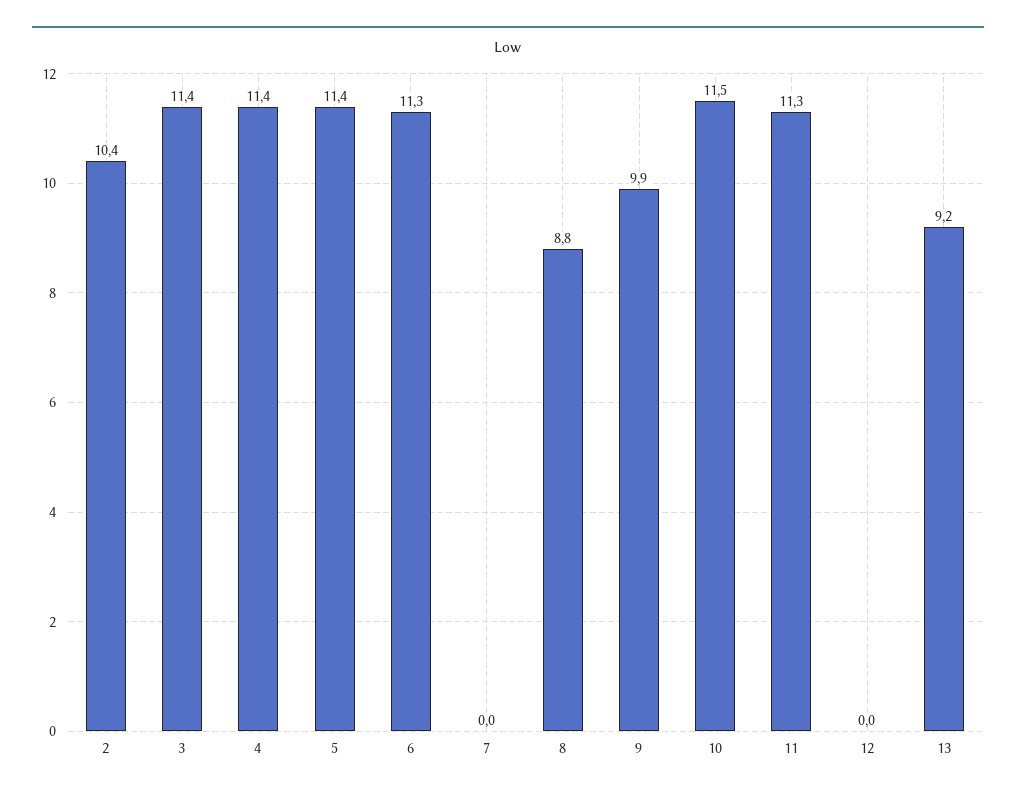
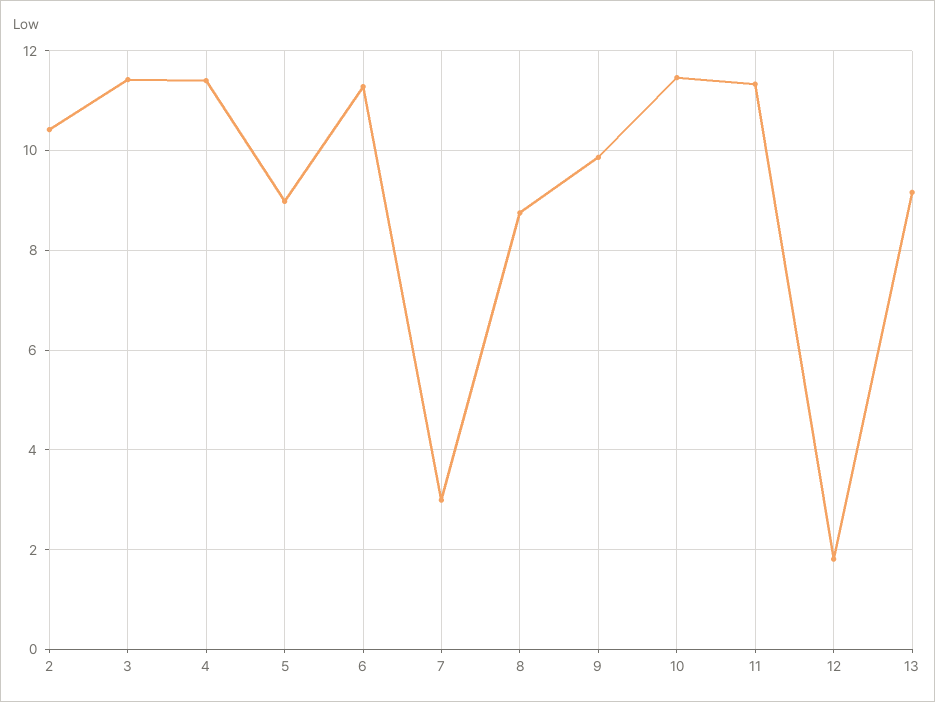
5: 11.4 -> 9
7: 0 -> 3
12: 0 -> 1.8

